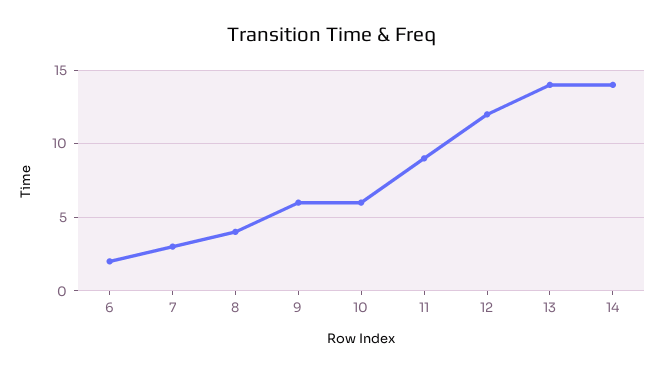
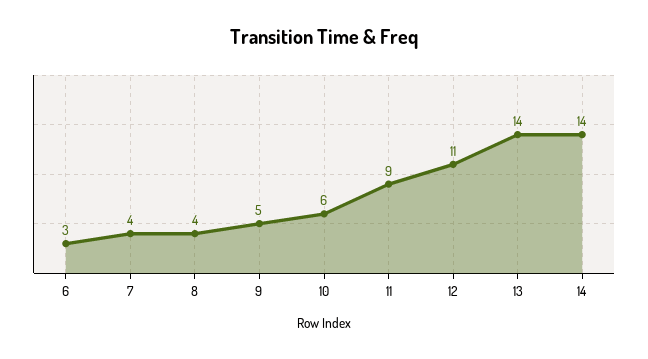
6: 2 -> 3
7: 3 -> 4
9: 6 -> 5
12: 12 -> 11

